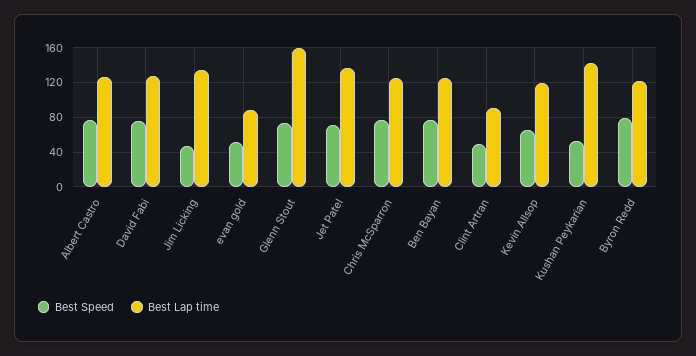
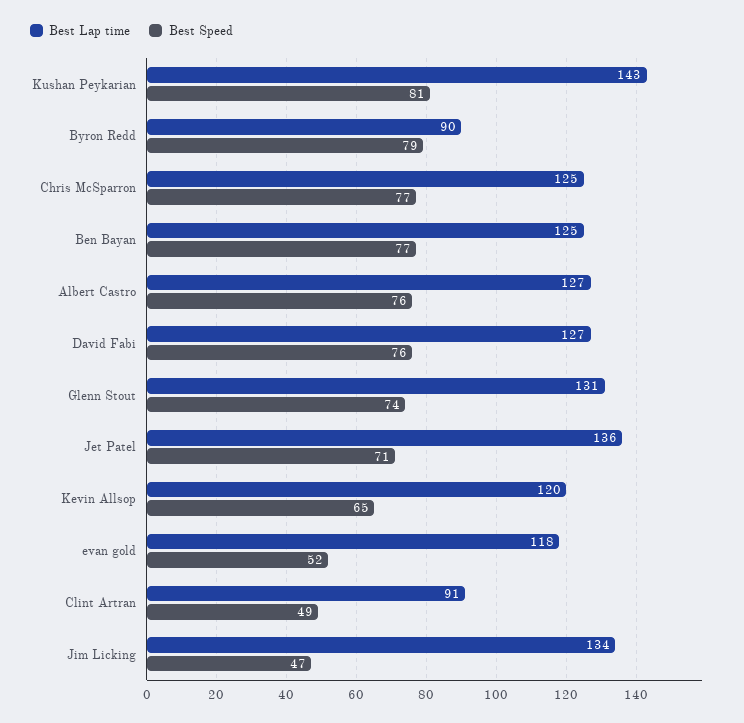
Best Lap time, evan gold: 90 -> 118
Best Lap time, Glenn Stout: 160 -> 131
Best Speed, Kushan Peykarian: 50 -> 81
Best Lap time, Byron Redd: 120 -> 90

